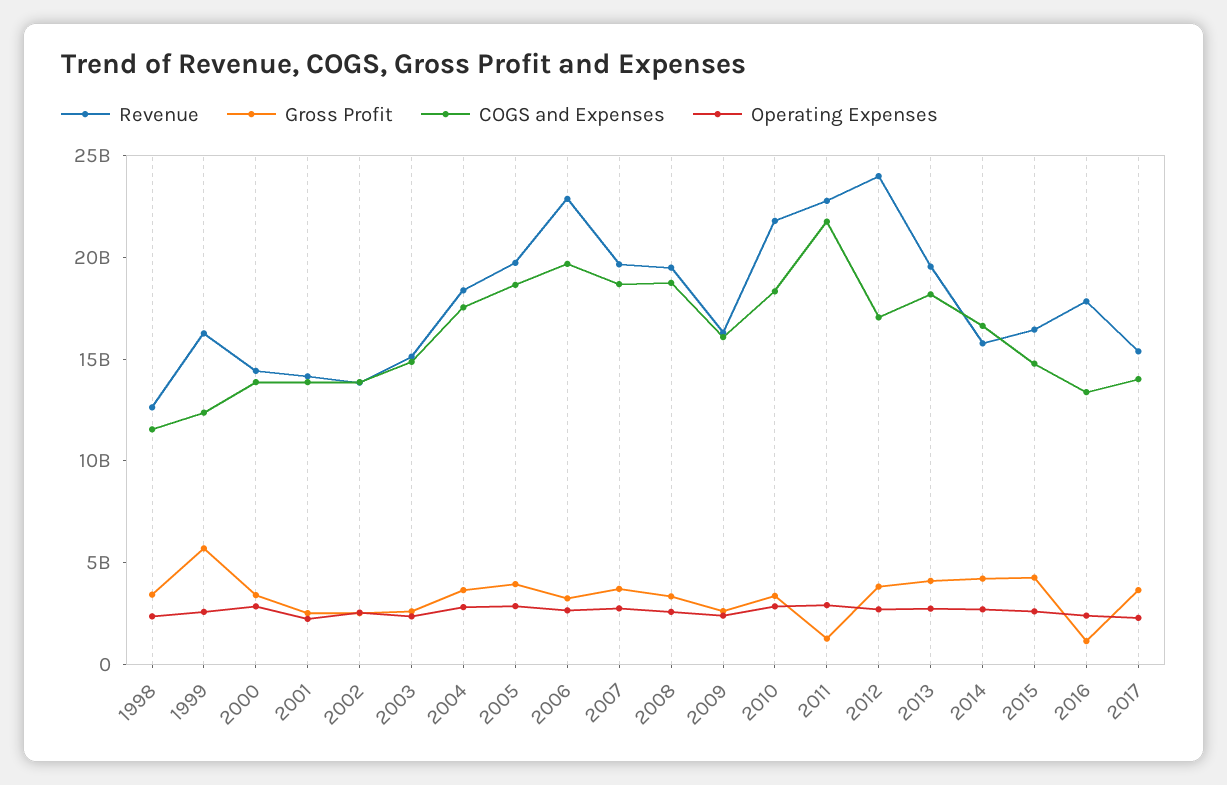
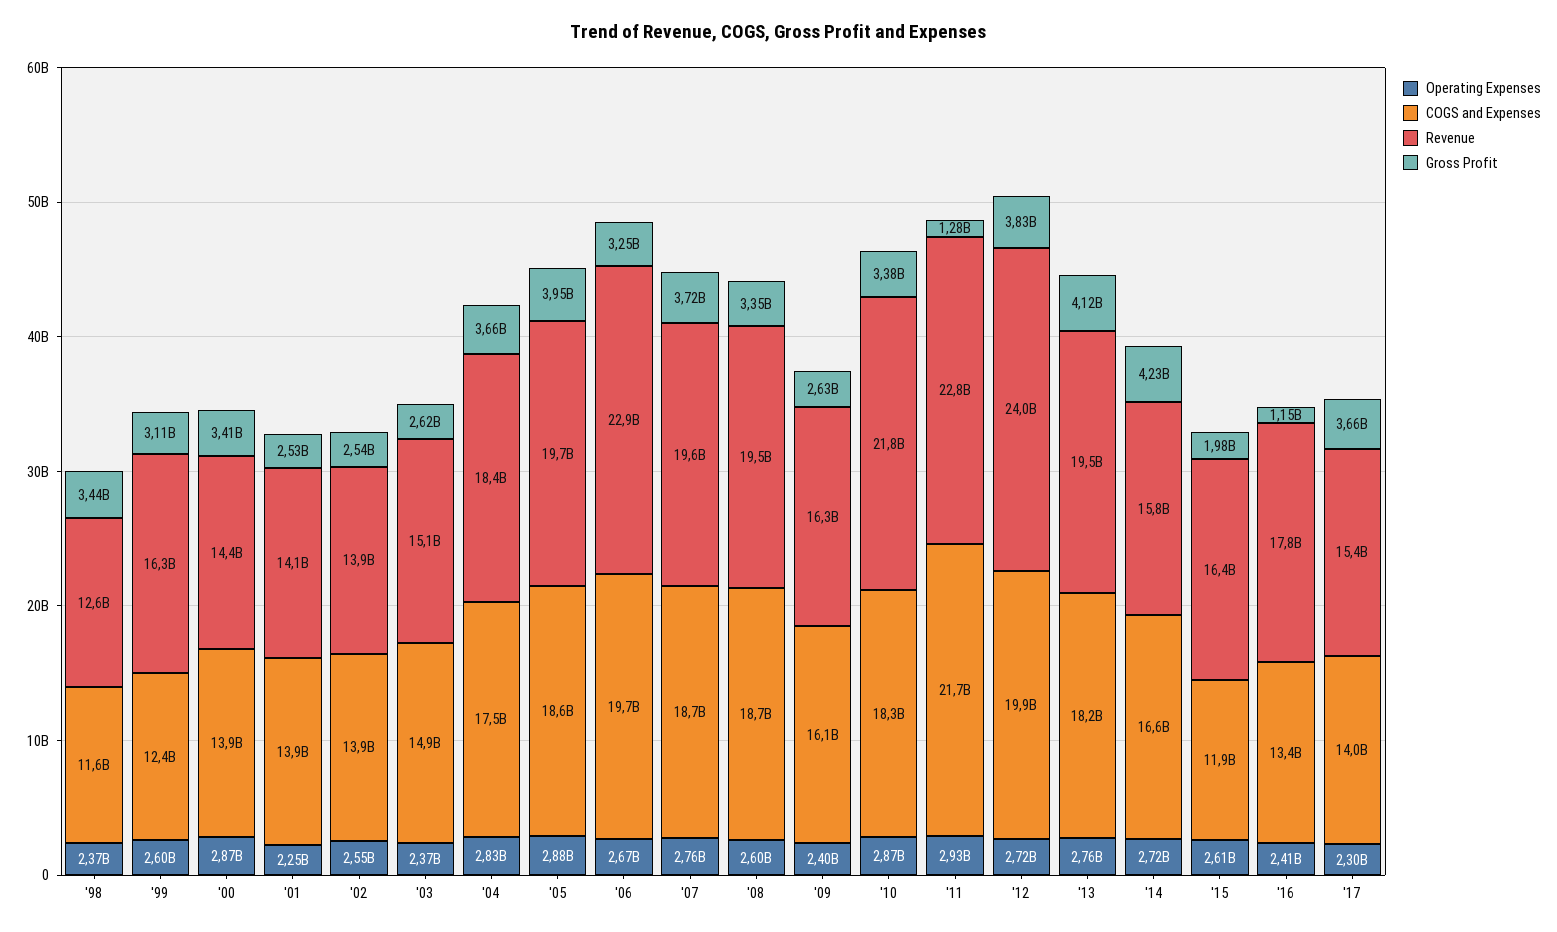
Gross Profit, 1999: 6000000000 -> 3110000000
COGS and Expenses, 2012: 17000000000 -> 19900000000
Gross Profit, 2015: 4000000000 -> 1980000000
COGS and Expenses, 2015: 15000000000 -> 11900000000

